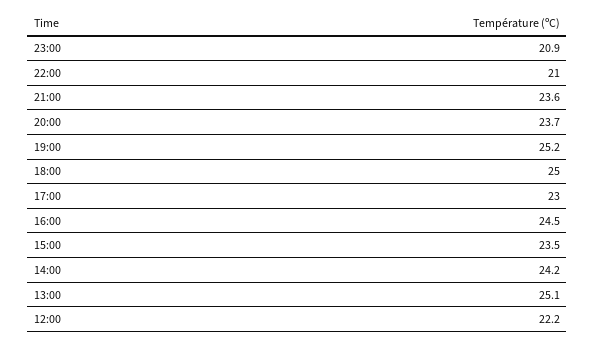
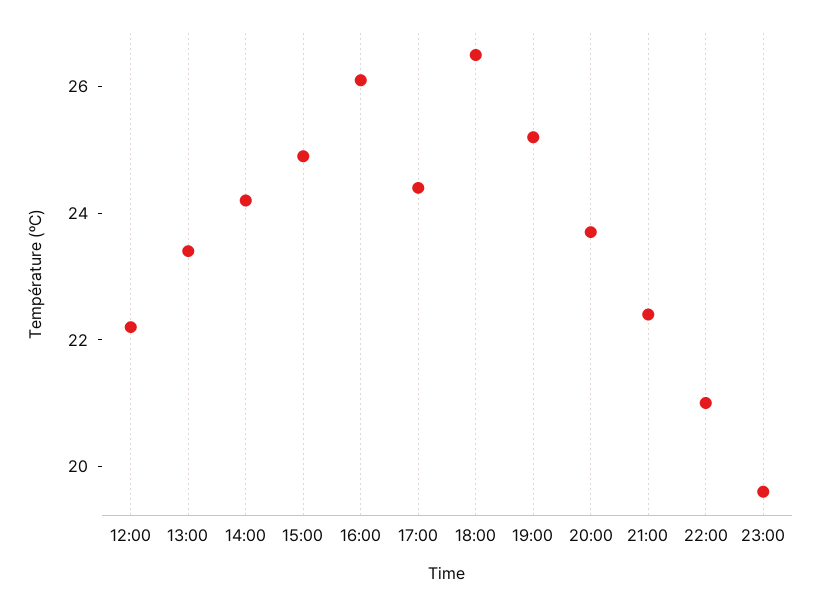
23:00: 20.9 -> 19.5
21:00: 23.6 -> 22.5
18:00: 25 -> 26.5
17:00: 23 -> 24.5
16:00: 24.5 -> 26
15:00: 23.5 -> 25
13:00: 25.1 -> 23.5

